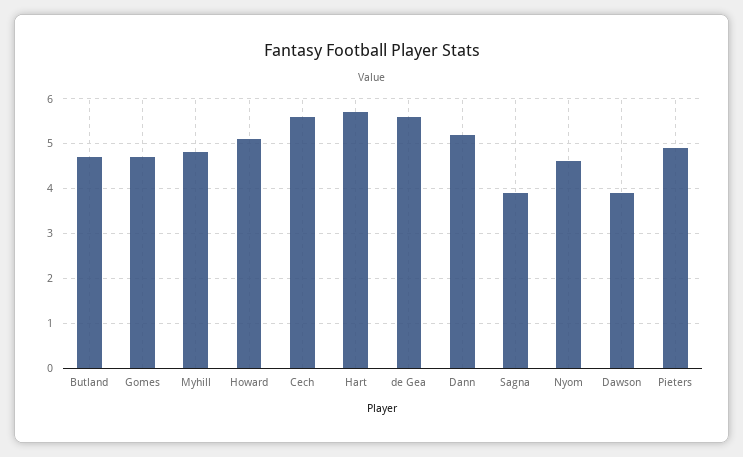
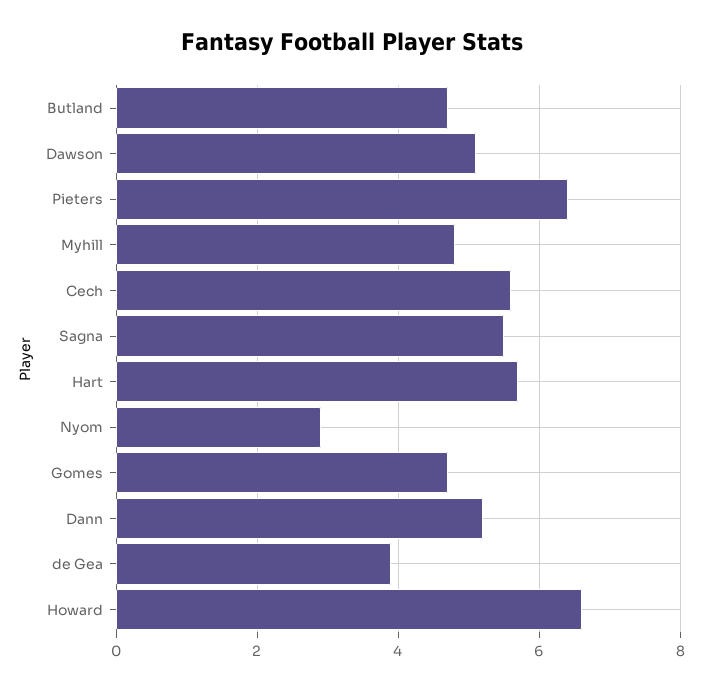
Howard: 5 -> 6.5
de Gea: 5.5 -> 4
Sagna: 4 -> 5.5
Nyom: 4.5 -> 3
Dawson: 4 -> 5
Pieters: 5 -> 6.5

